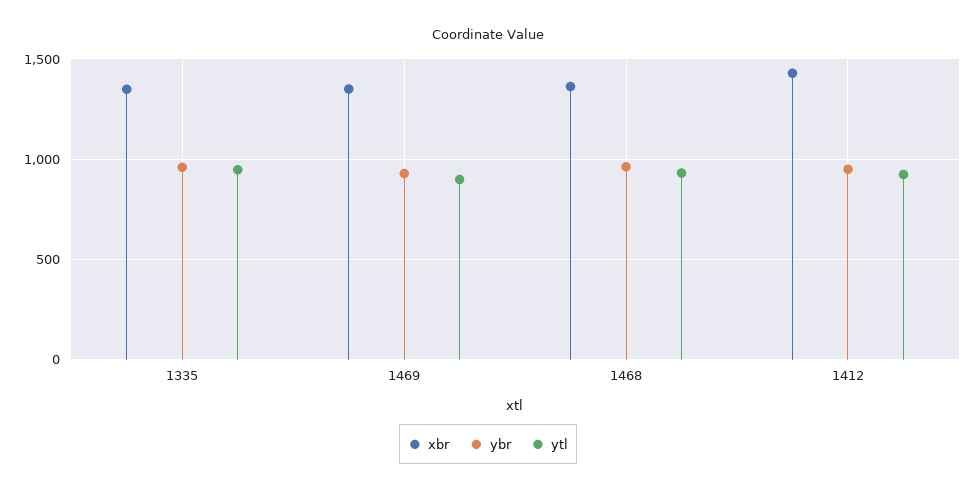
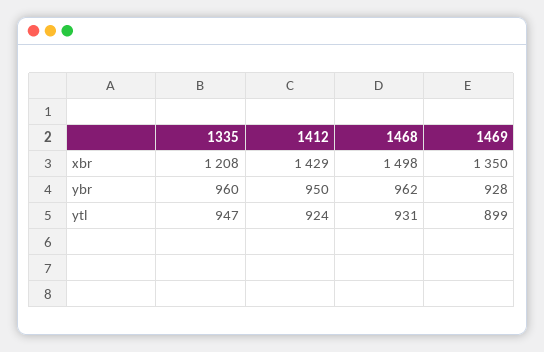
xbr, 1335: 1350 -> 1208
xbr, 1468: 1350 -> 1498

